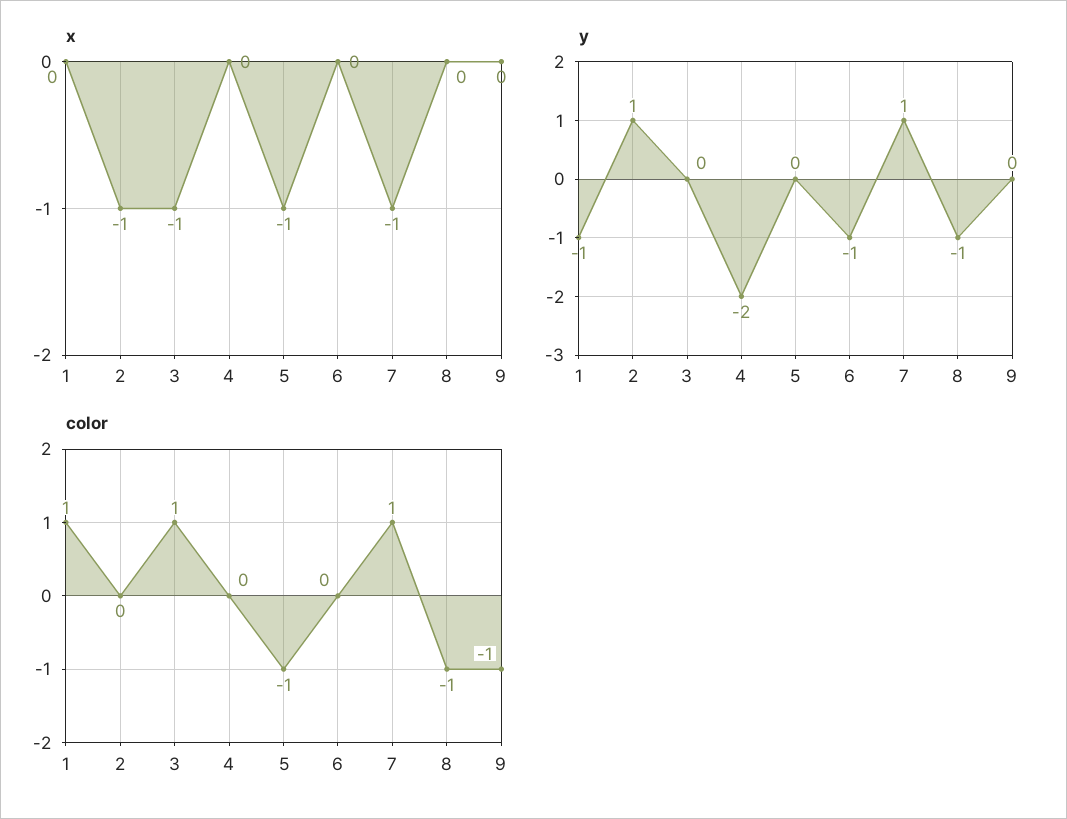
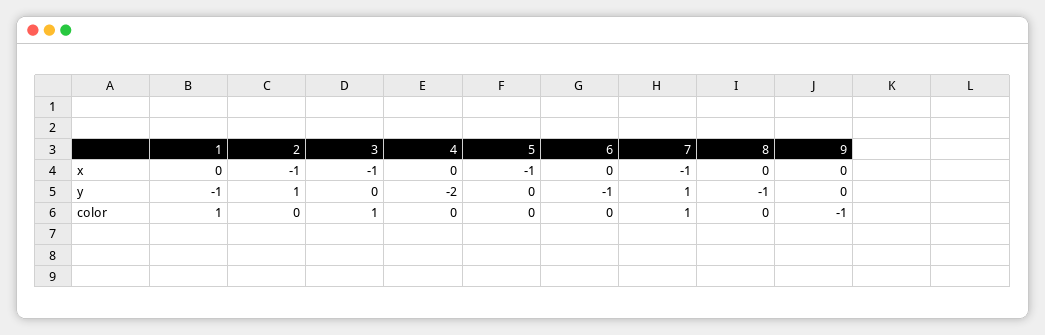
color, 5: -1 -> 0
color, 8: -1 -> 0

